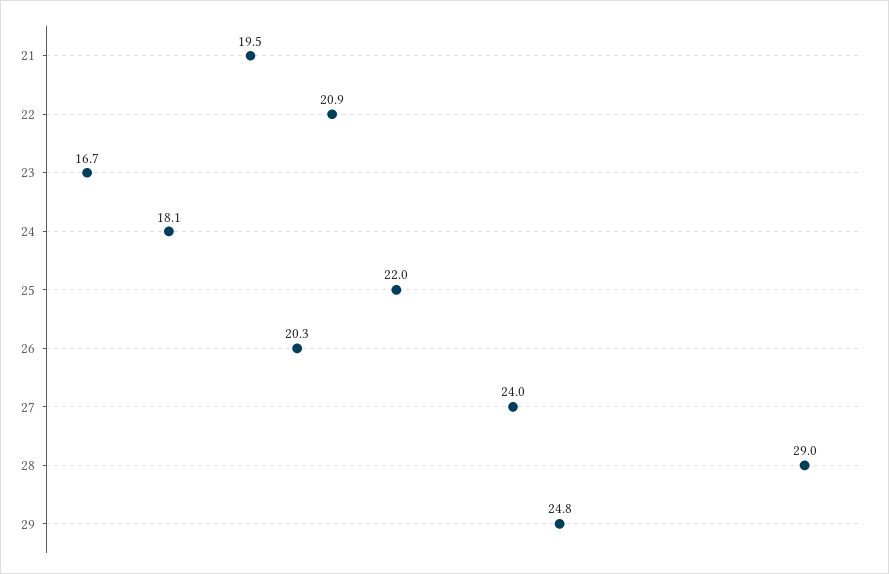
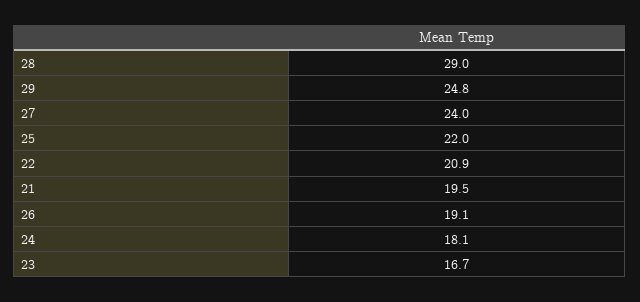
26: 20.3 -> 19.1

